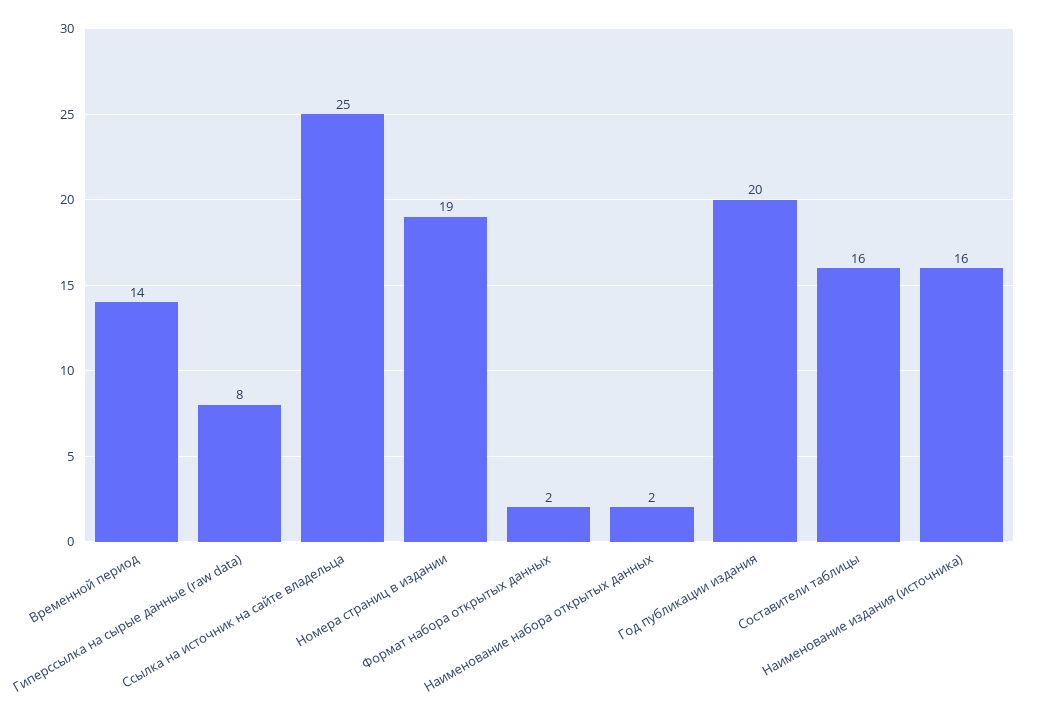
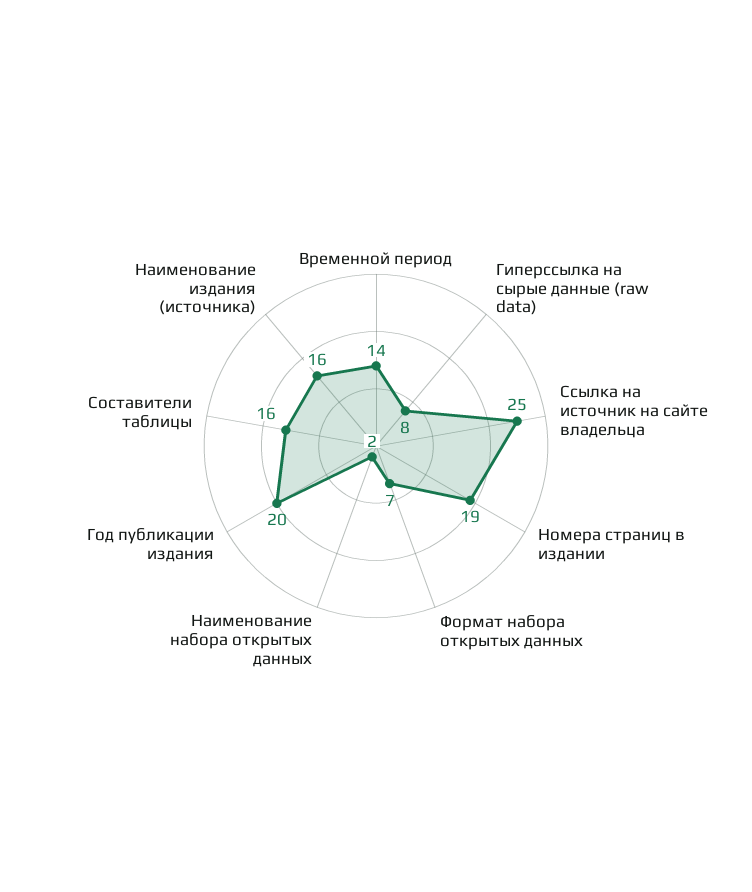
Формат набора открытых данных: 2 -> 7

